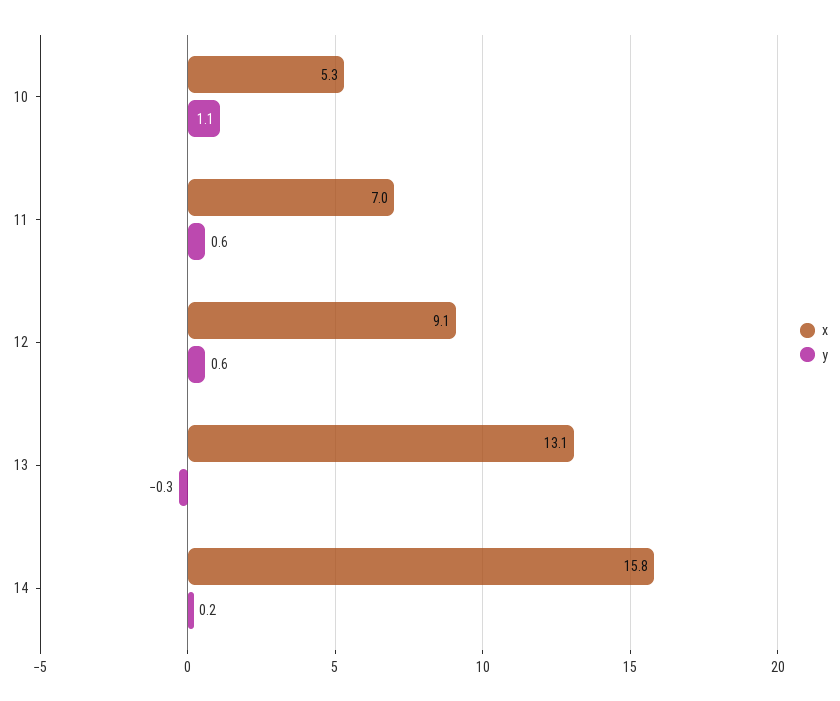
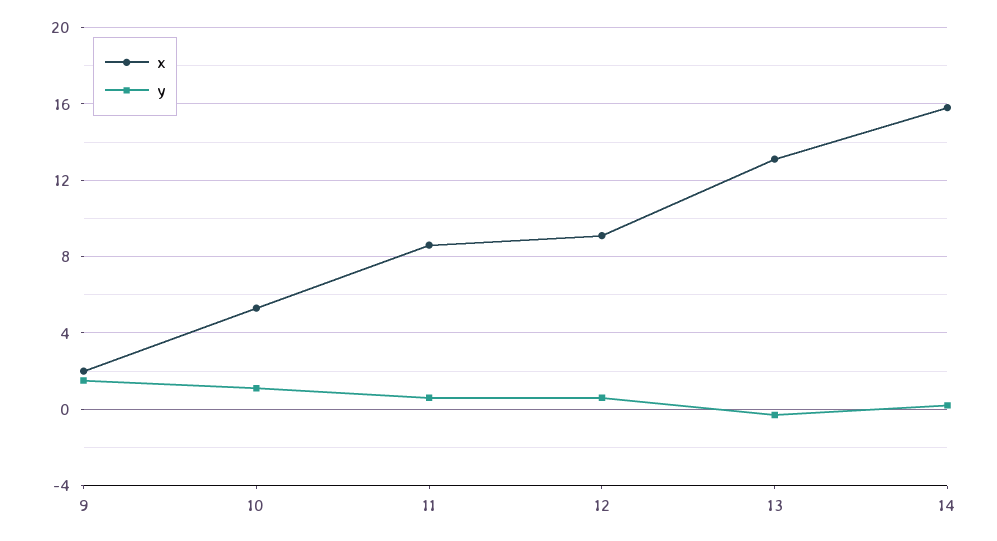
x, 11: 7 -> 8.5
x, 9: none -> 2
y, 9: none -> 1.5

